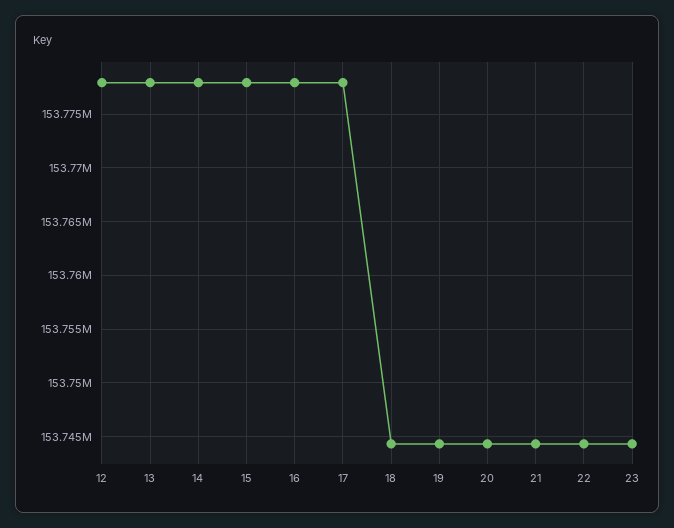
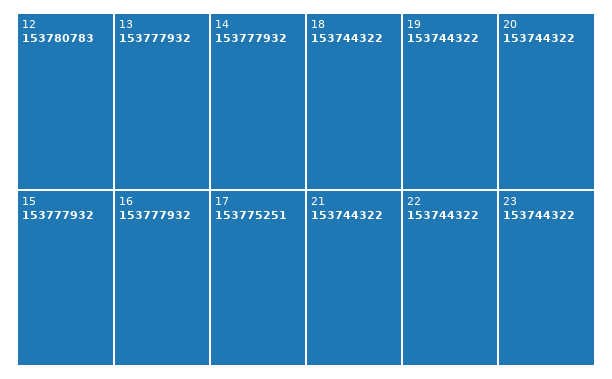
12: 153778000 -> 153780783
17: 153778000 -> 153775251

